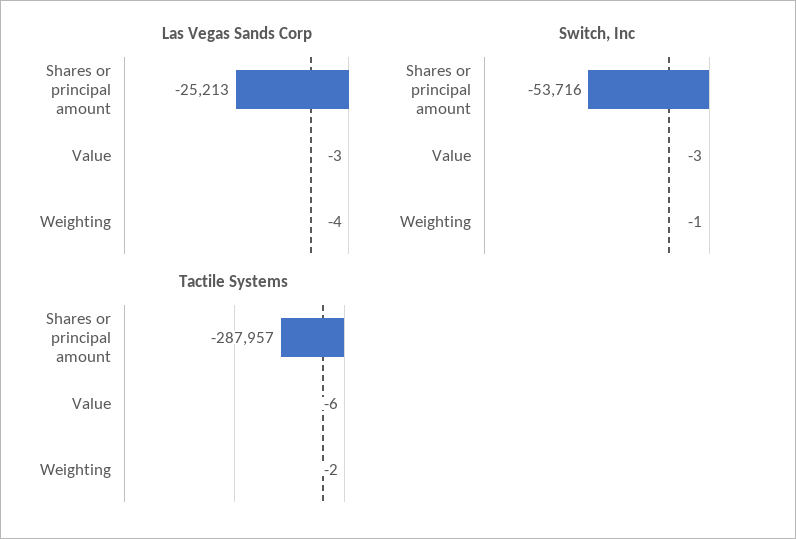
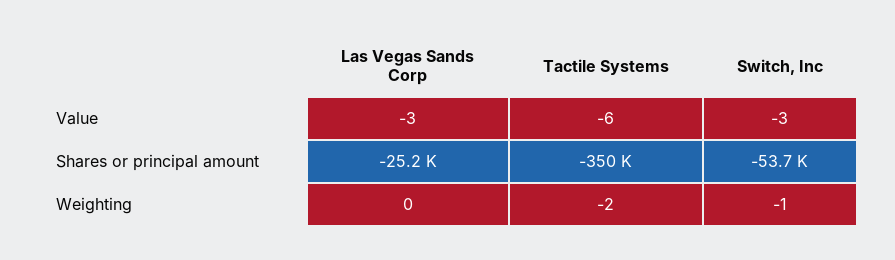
Las Vegas Sands Corp, Weighting: -4 -> 0
Tactile Systems, Shares or principal amount: -287957 -> -350000

